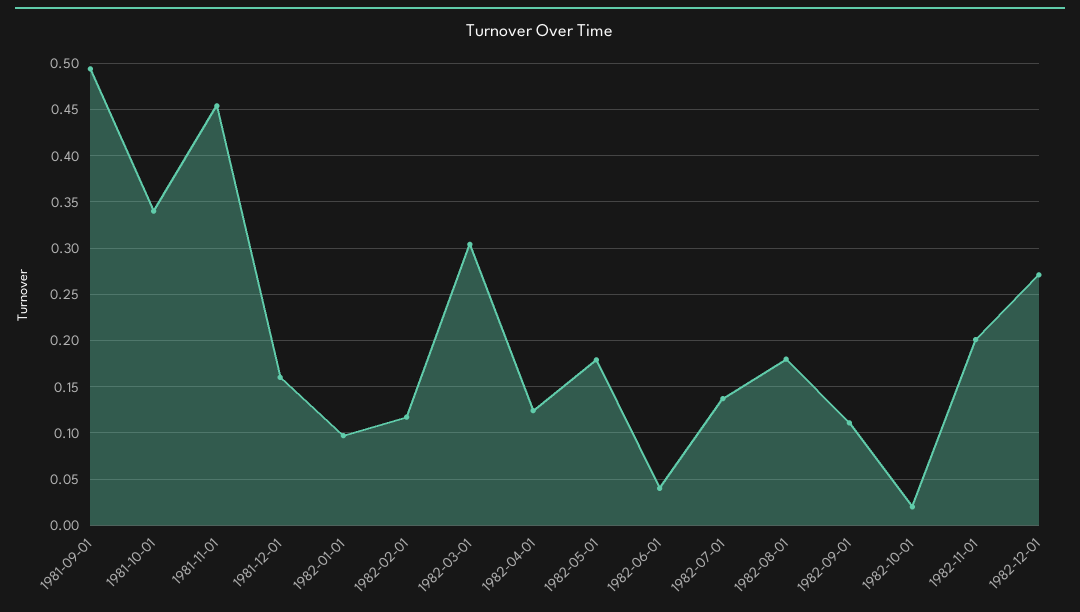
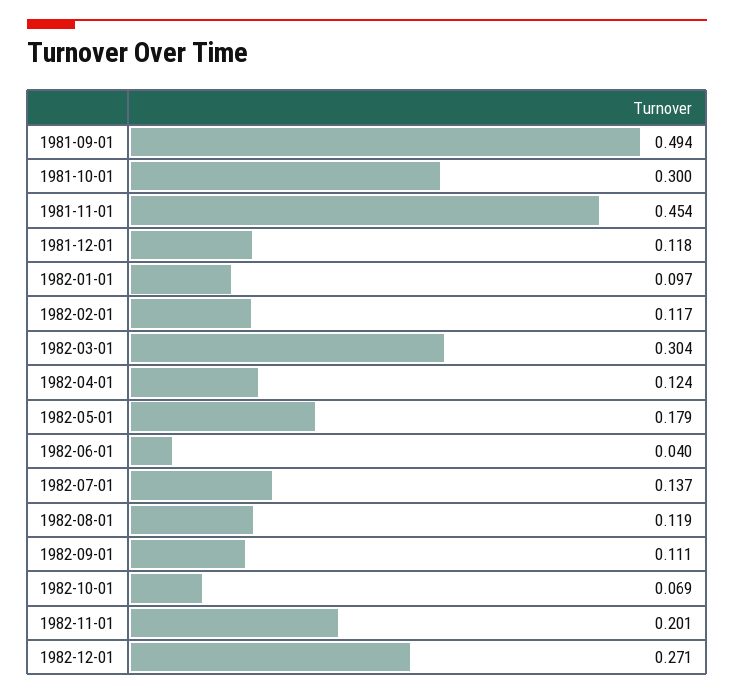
1981-10-01: 0.34 -> 0.3
1981-12-01: 0.16 -> 0.118
1982-08-01: 0.18 -> 0.119
1982-10-01: 0.02 -> 0.069

